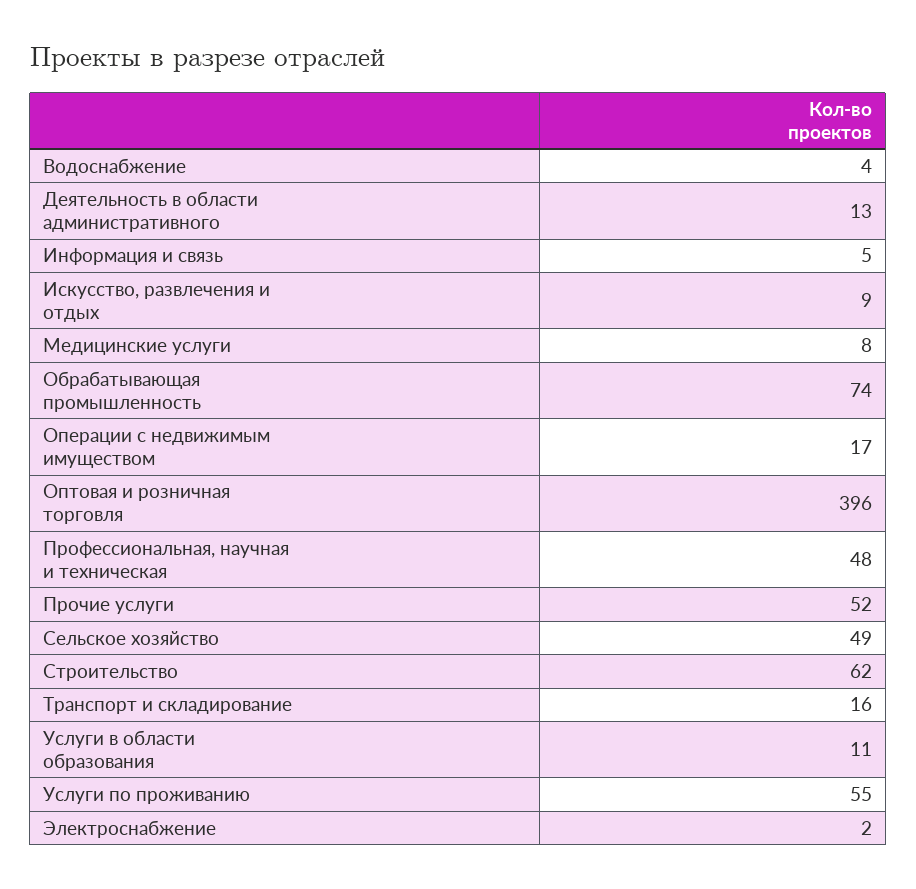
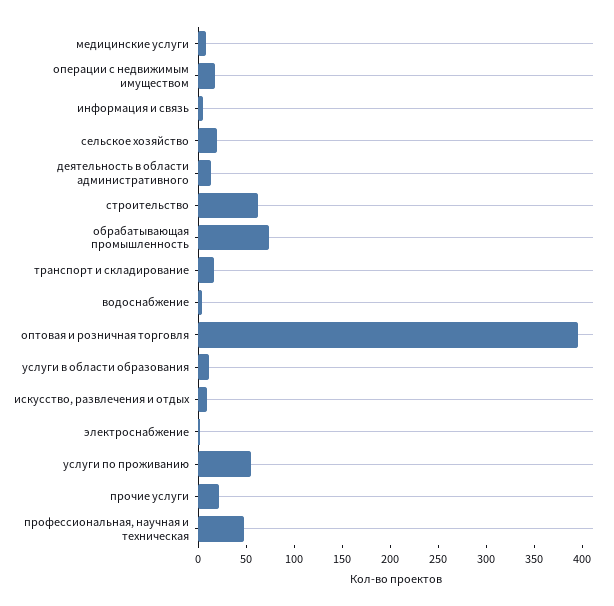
Прочие услуги: 52 -> 20
Сельское хозяйство: 49 -> 20

